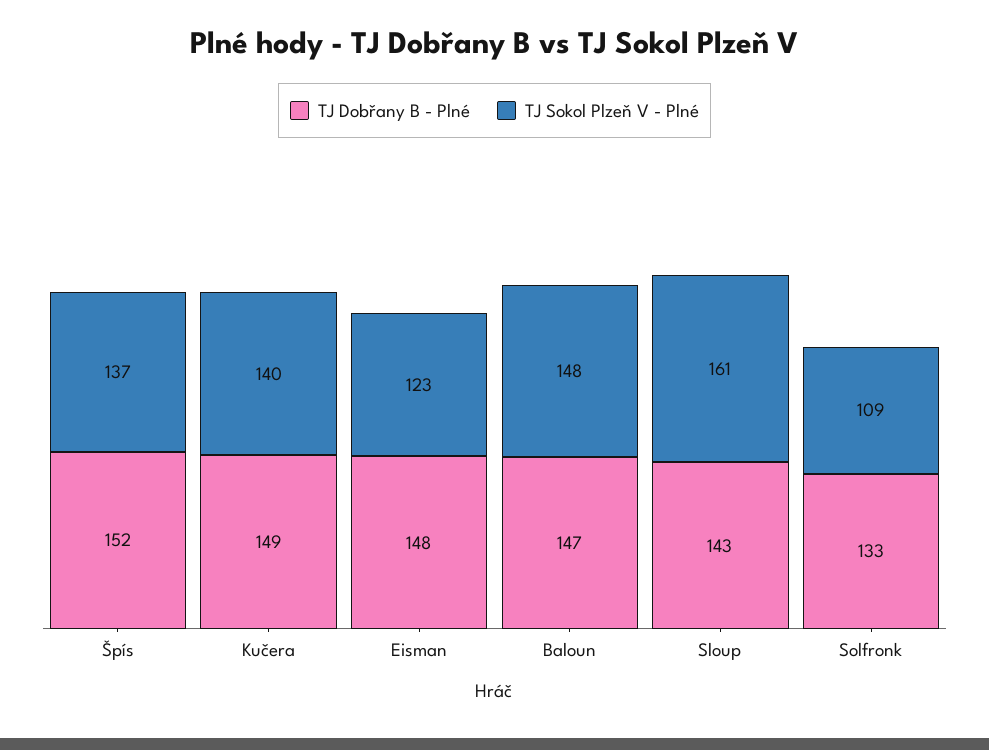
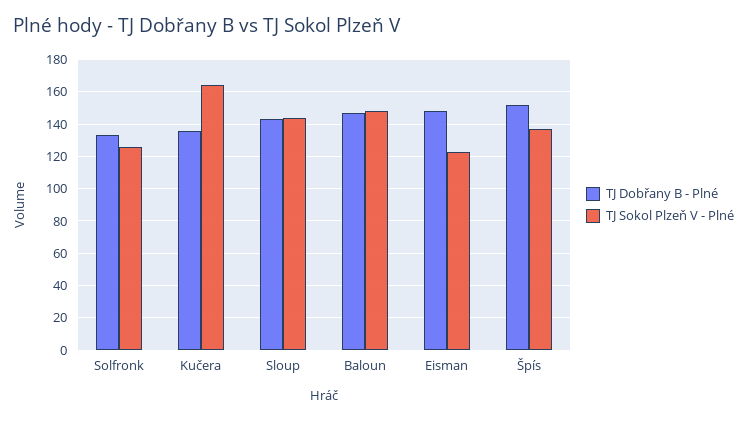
TJ Dobřany B - Plné, Kučera: 149 -> 135
TJ Sokol Plzeň V - Plné, Kučera: 140 -> 165
TJ Sokol Plzeň V - Plné, Sloup: 161 -> 145
TJ Sokol Plzeň V - Plné, Solfronk: 109 -> 125

